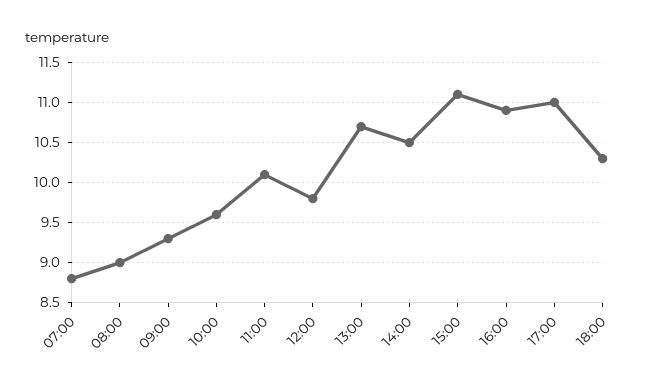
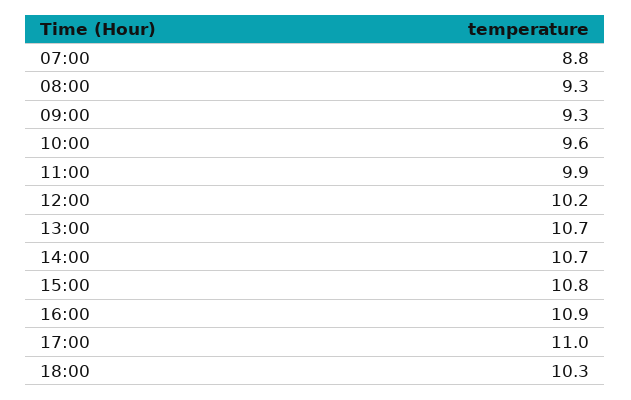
08:00: 9 -> 9.3
11:00: 10.1 -> 9.9
12:00: 9.8 -> 10.2
14:00: 10.5 -> 10.7
15:00: 11.1 -> 10.8

